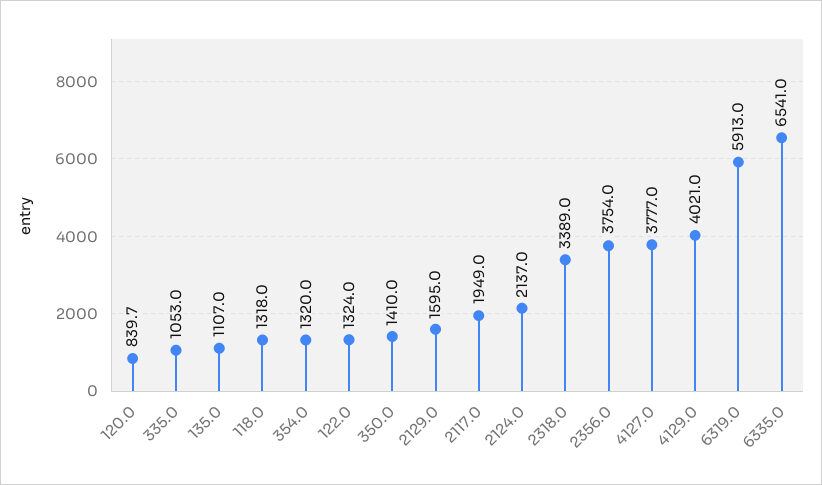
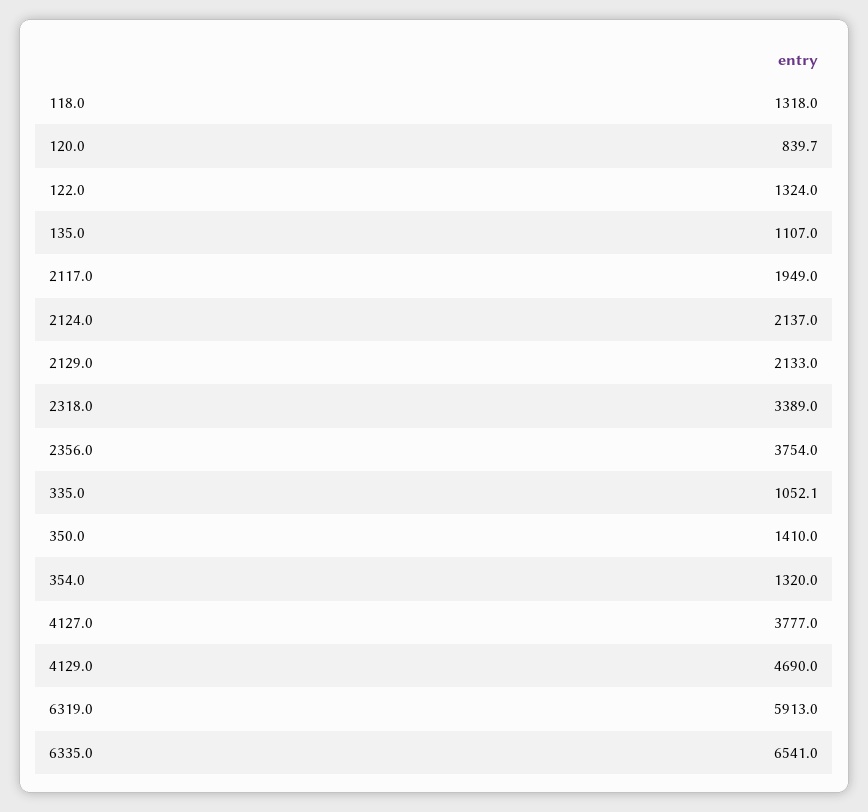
335.0: 1053 -> 1052.1
2129.0: 1595 -> 2133
4129.0: 4021 -> 4690

